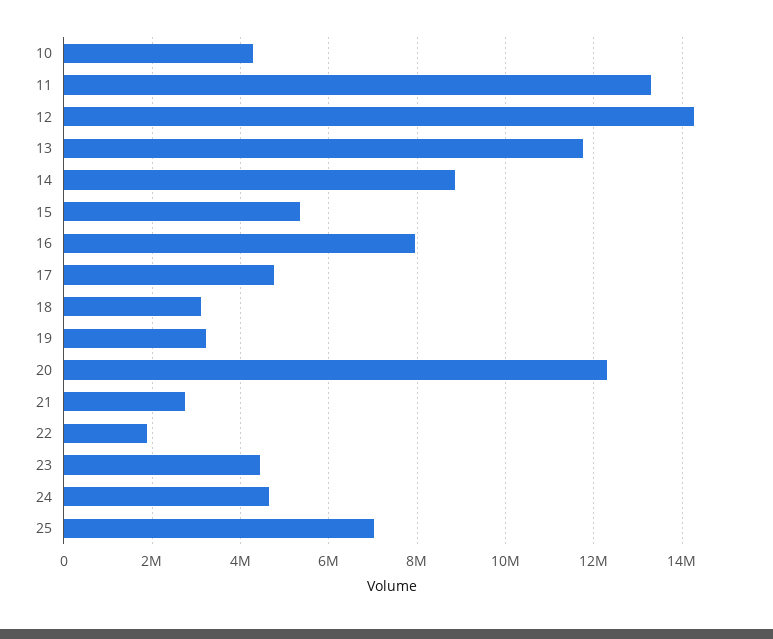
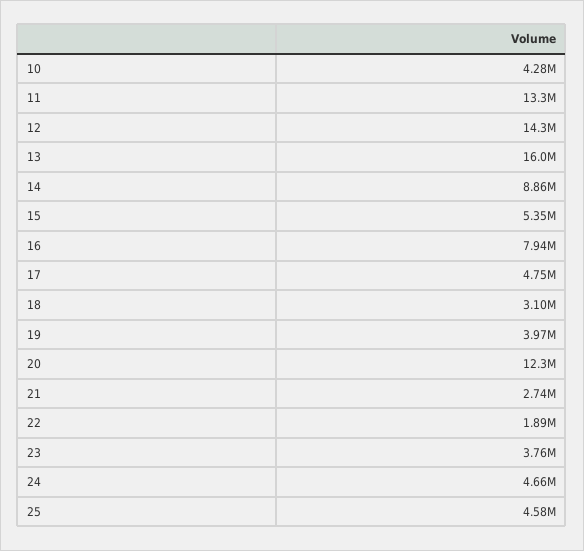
13: 11800000 -> 16000000
19: 3200000 -> 3970000
23: 4400000 -> 3760000
25: 7000000 -> 4580000

